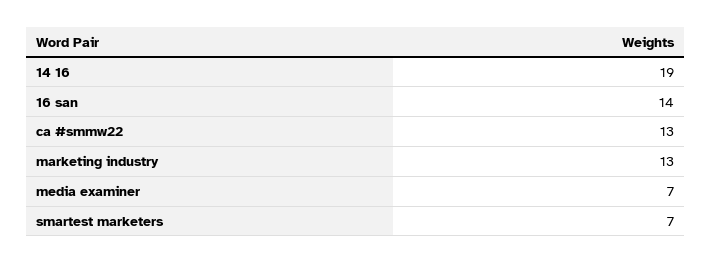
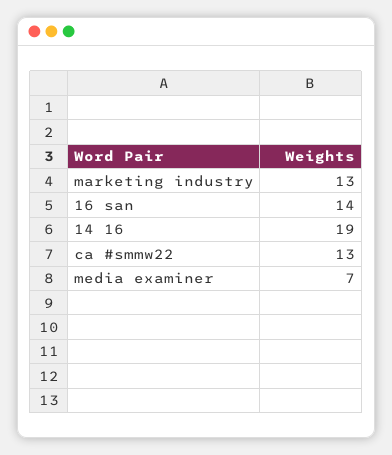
smartest marketers: 7 -> none

